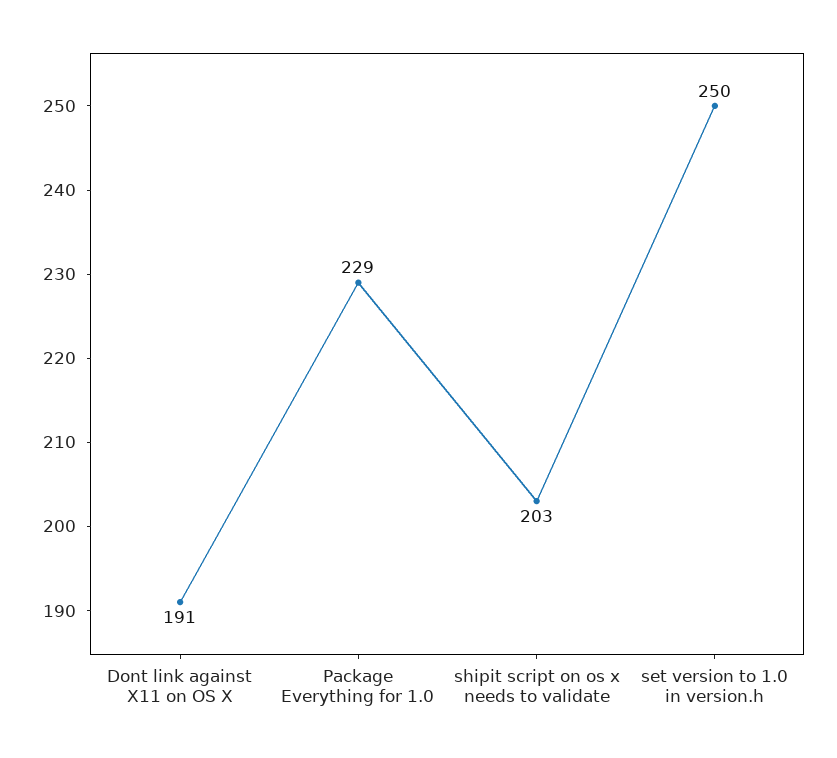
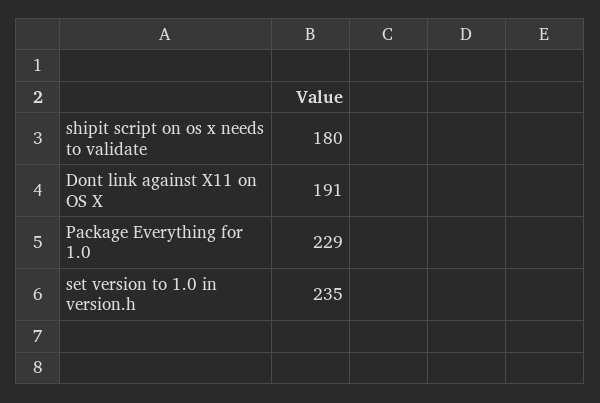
shipit script on os x needs to validate: 203 -> 180
set version to 1.0 in version.h: 250 -> 235

